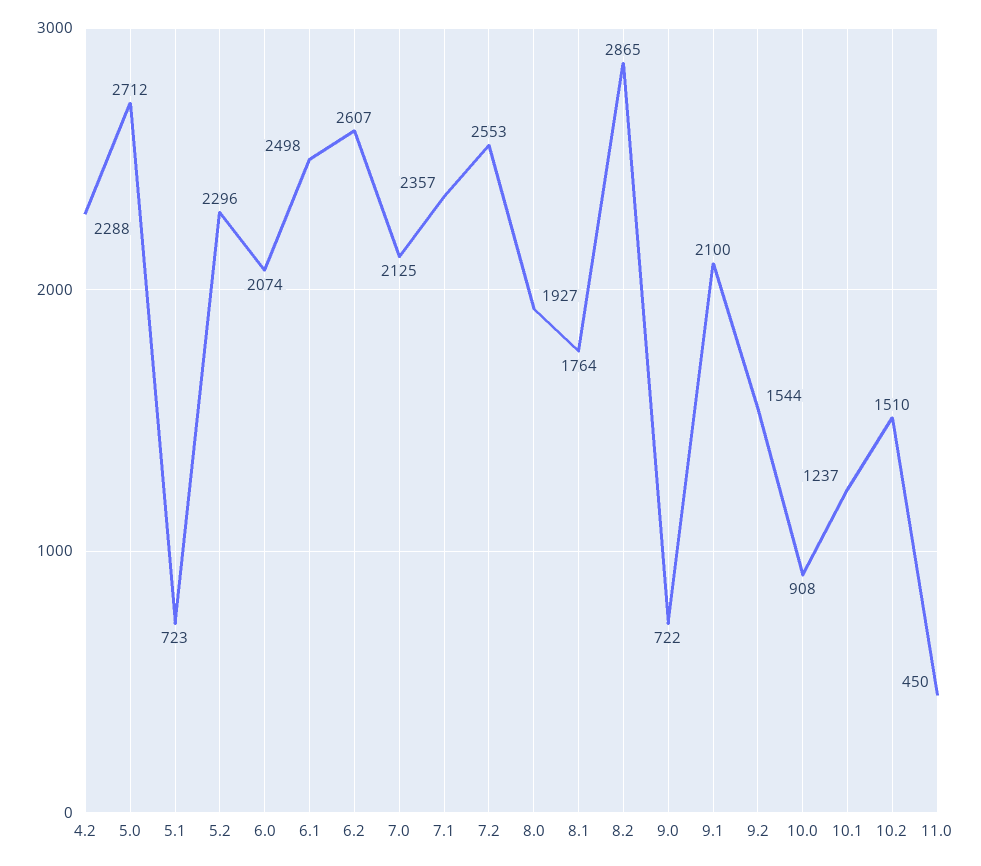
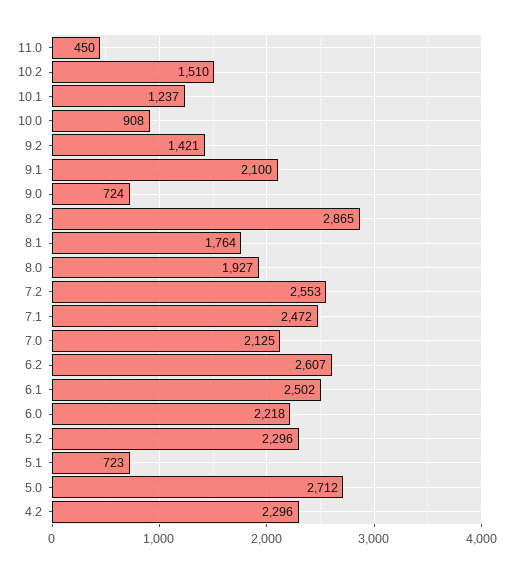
4.2: 2288 -> 2296
6.0: 2074 -> 2218
6.1: 2498 -> 2502
7.1: 2357 -> 2472
9.0: 722 -> 724
9.2: 1544 -> 1421

